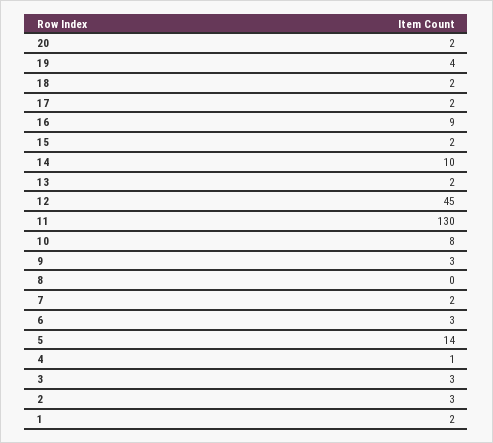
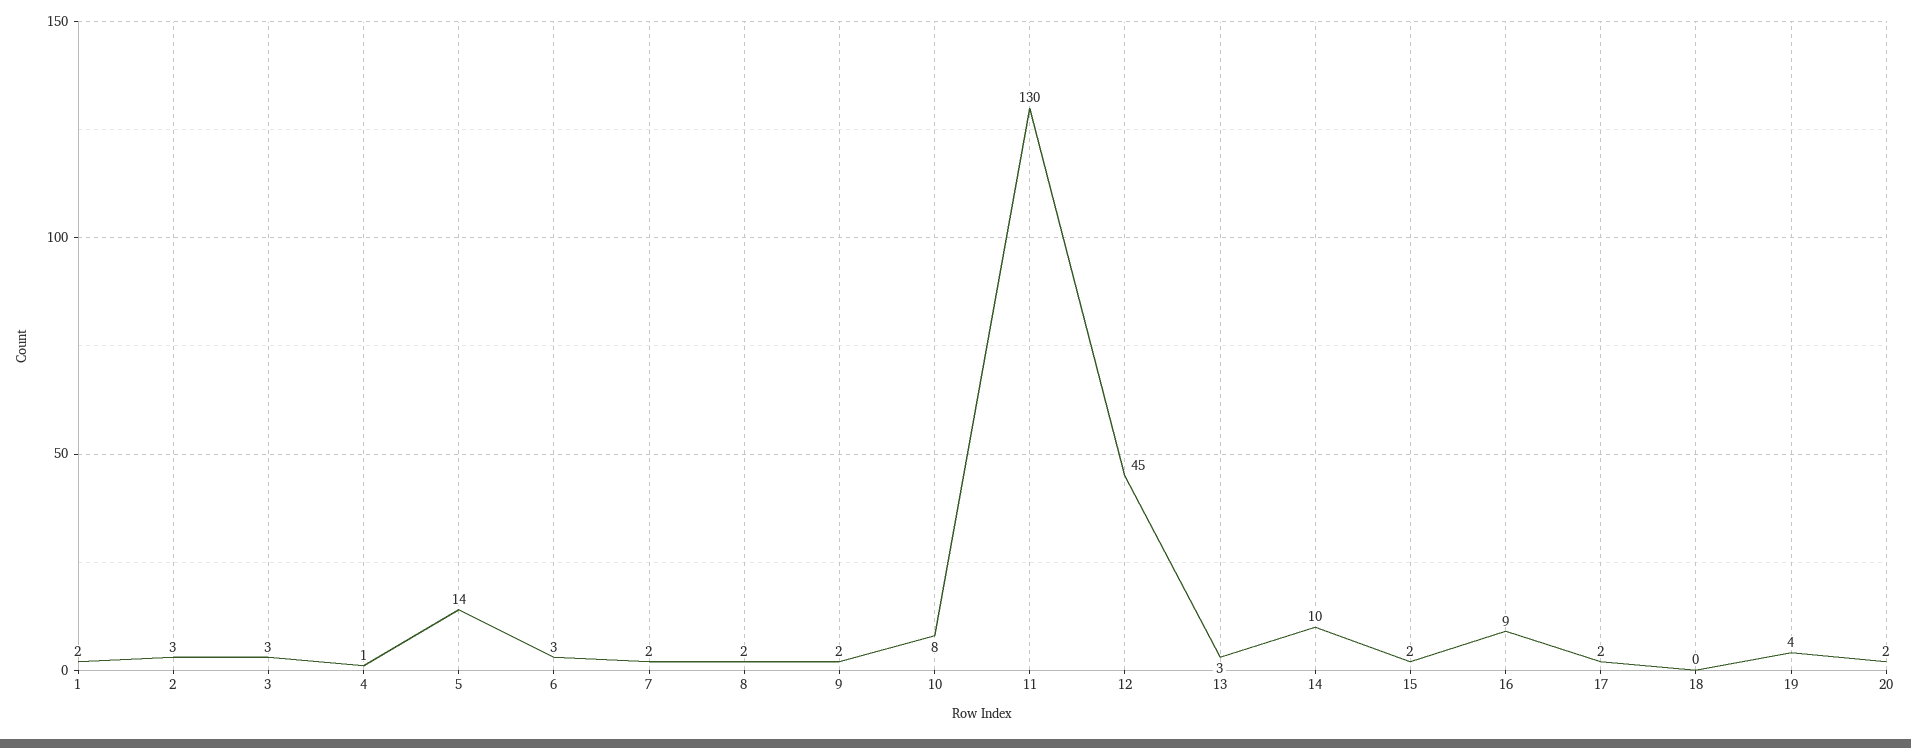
18: 2 -> 0
13: 2 -> 3
9: 3 -> 2
8: 0 -> 2

